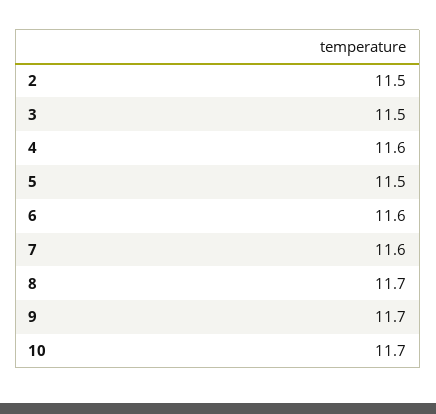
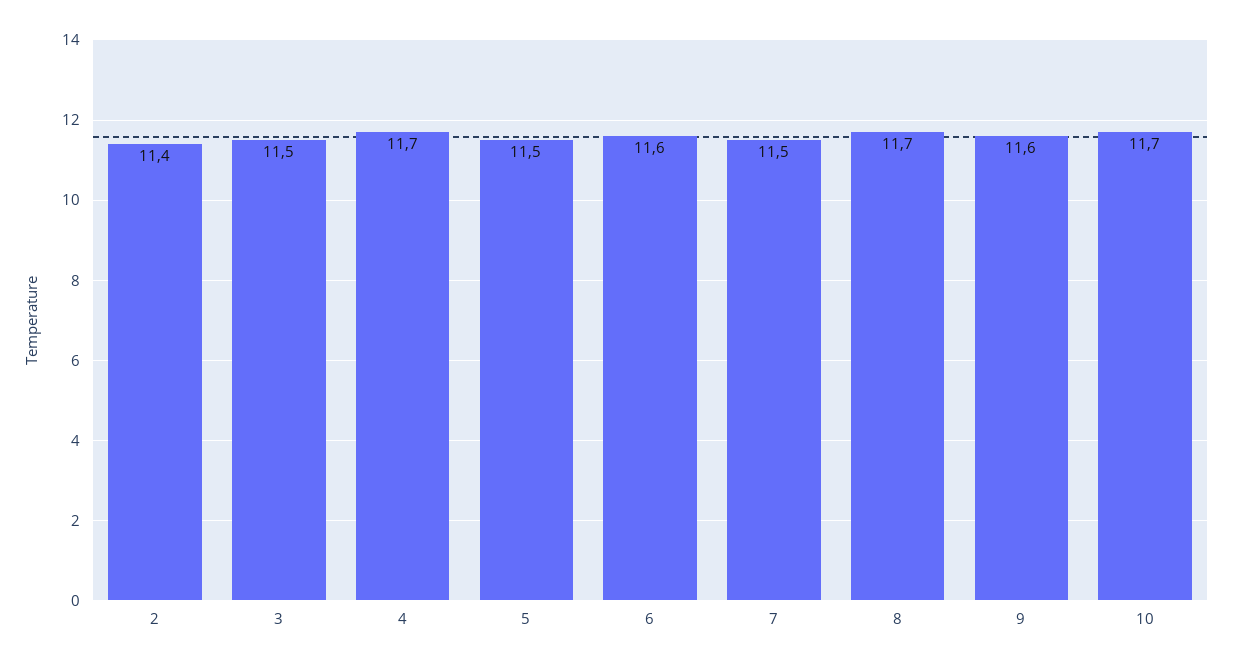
2: 11.5 -> 11.4
4: 11.6 -> 11.7
7: 11.6 -> 11.5
9: 11.7 -> 11.6

